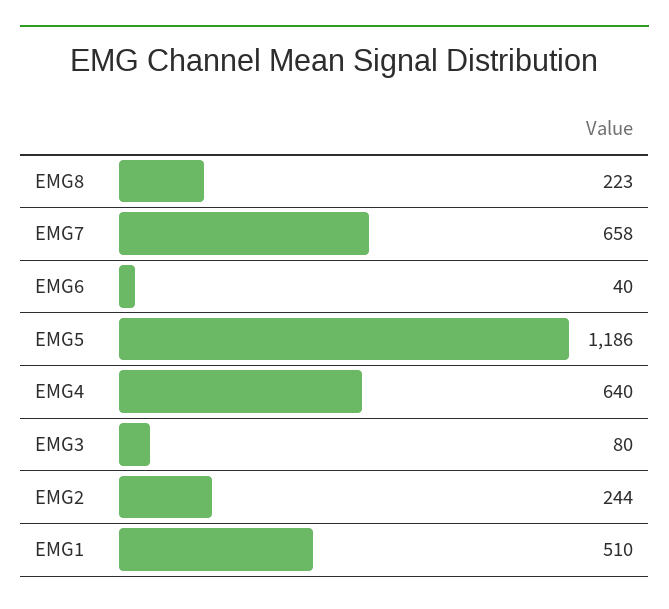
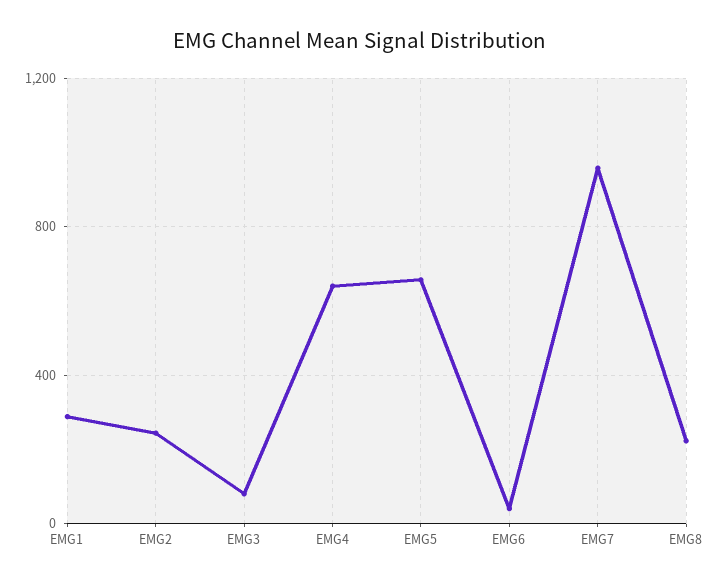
EMG7: 658 -> 950
EMG5: 1186 -> 650
EMG1: 510 -> 300

